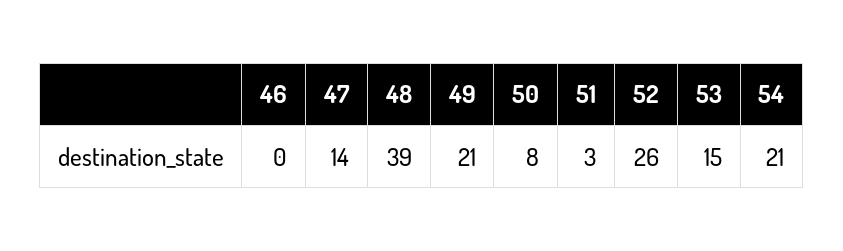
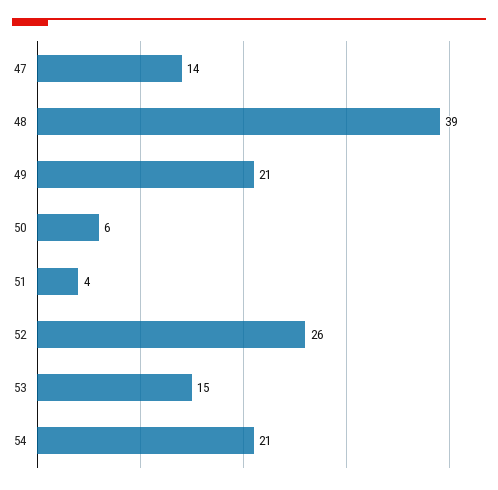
46: 0 -> none
50: 8 -> 6
51: 3 -> 4

